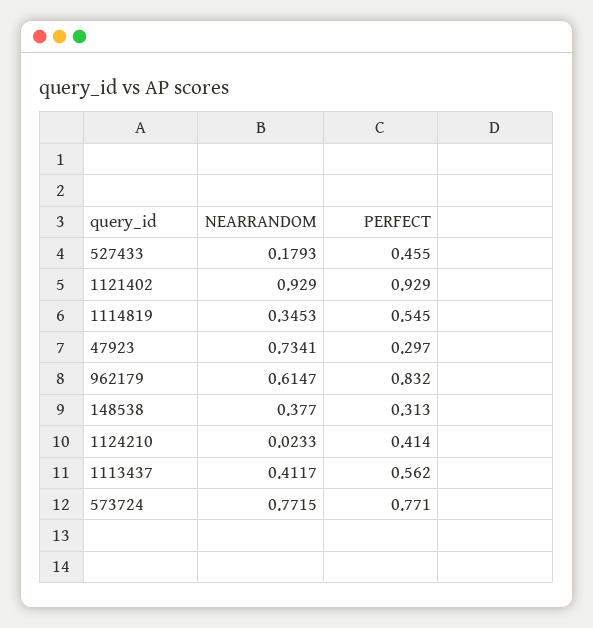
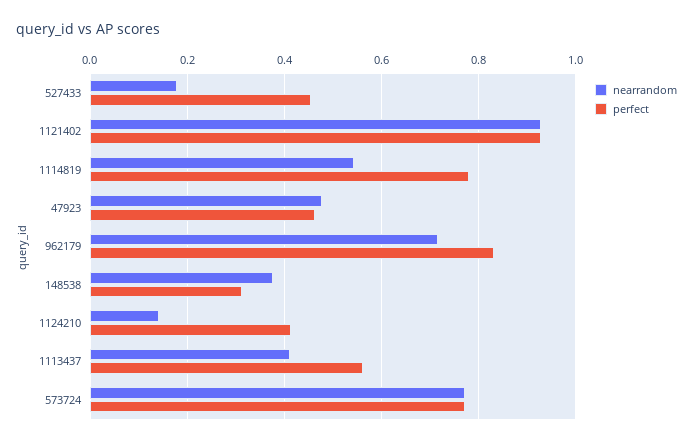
NEARRANDOM, 1114819: 0.3453 -> 0.54
PERFECT, 1114819: 0.545 -> 0.78
NEARRANDOM, 47923: 0.7341 -> 0.48
PERFECT, 47923: 0.297 -> 0.46
NEARRANDOM, 962179: 0.6147 -> 0.72
NEARRANDOM, 1124210: 0.0233 -> 0.14

